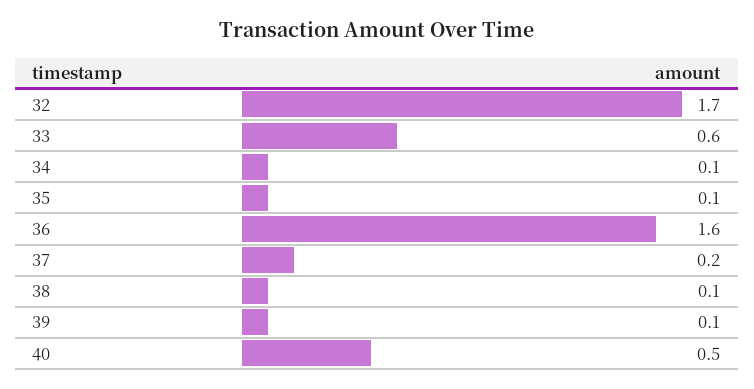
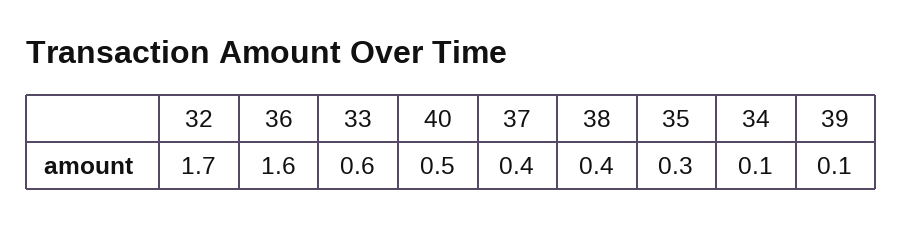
35: 0.1 -> 0.3
37: 0.2 -> 0.4
38: 0.1 -> 0.4

